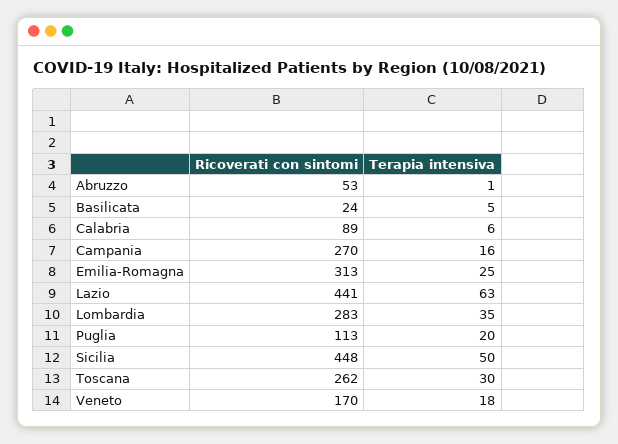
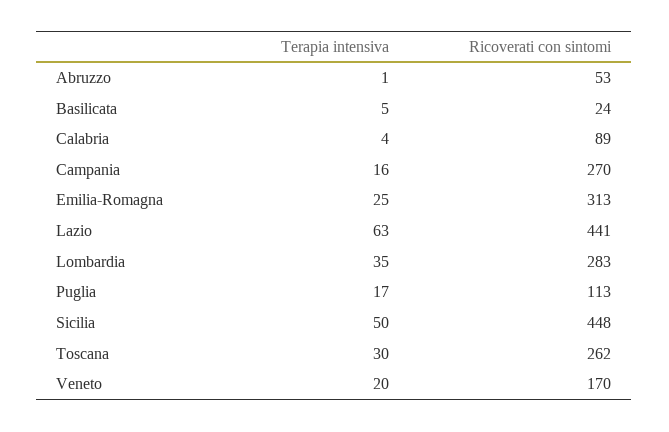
Terapia intensiva, Calabria: 6 -> 4
Terapia intensiva, Puglia: 20 -> 17
Terapia intensiva, Veneto: 18 -> 20

